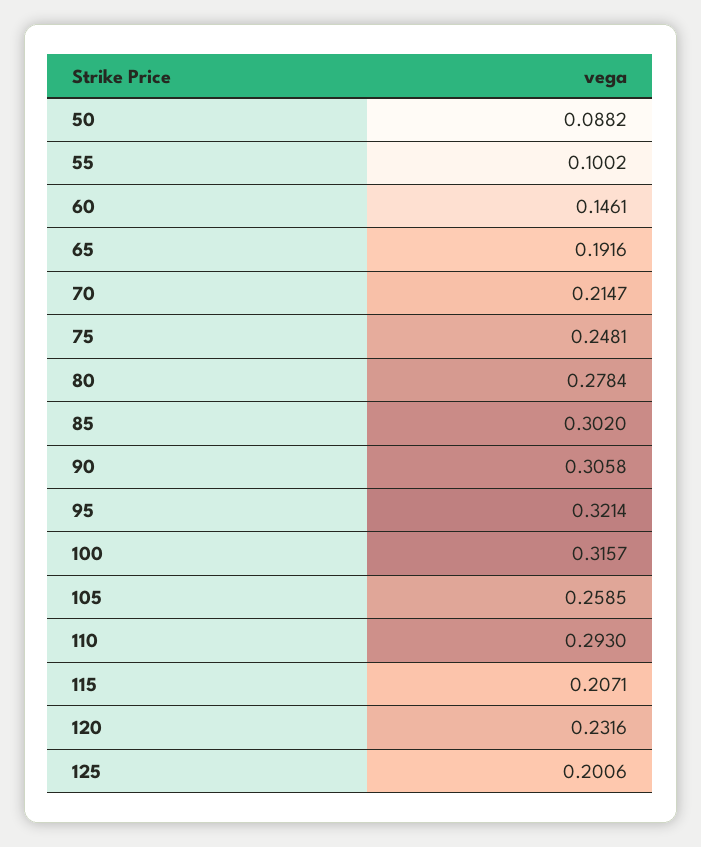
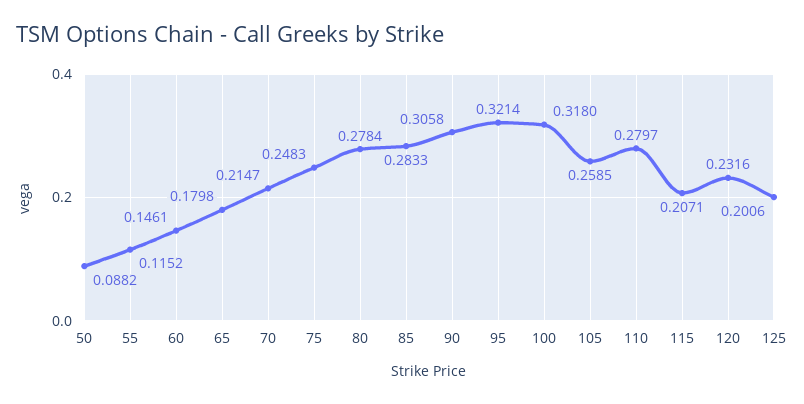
55: 0.1002 -> 0.1152
65: 0.1916 -> 0.1798
75: 0.2481 -> 0.2483
85: 0.302 -> 0.2833
100: 0.3157 -> 0.318
110: 0.293 -> 0.2797

